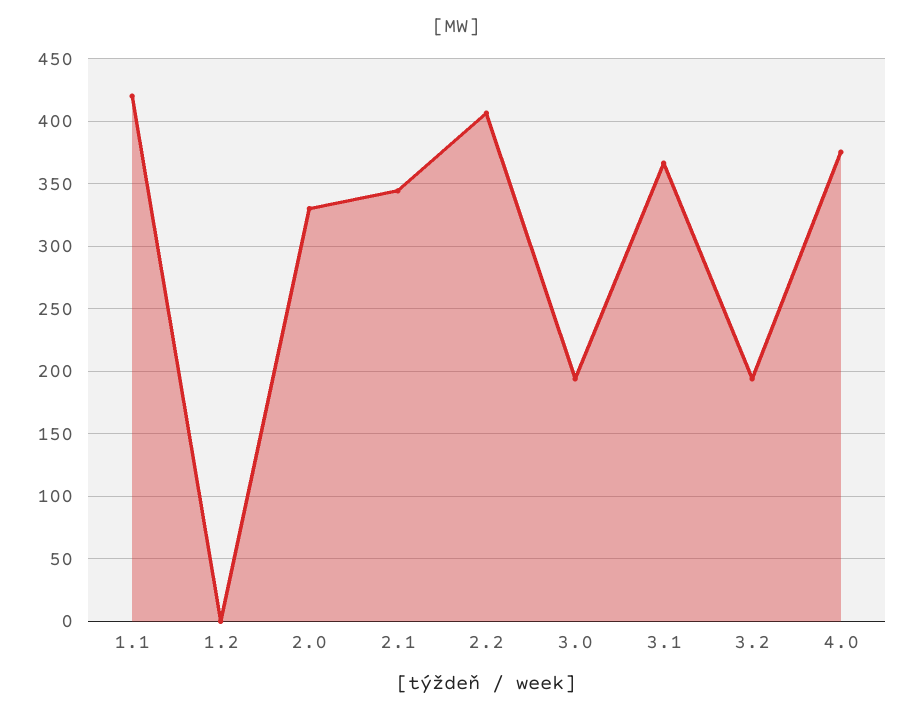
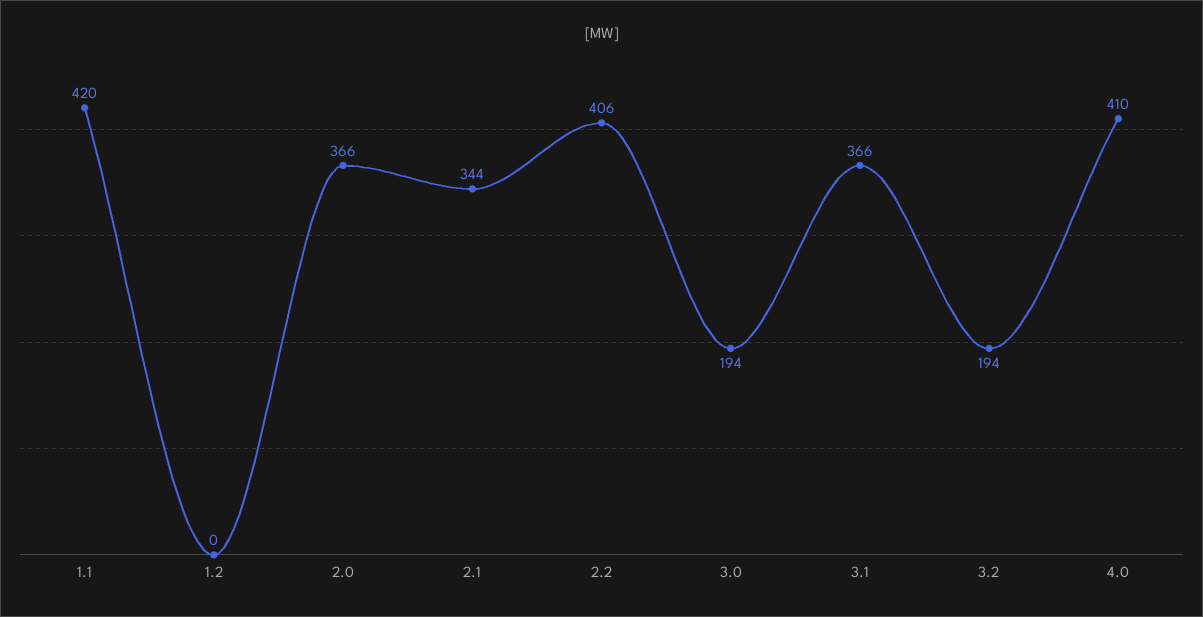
2.0: 330 -> 366
4.0: 375 -> 410

